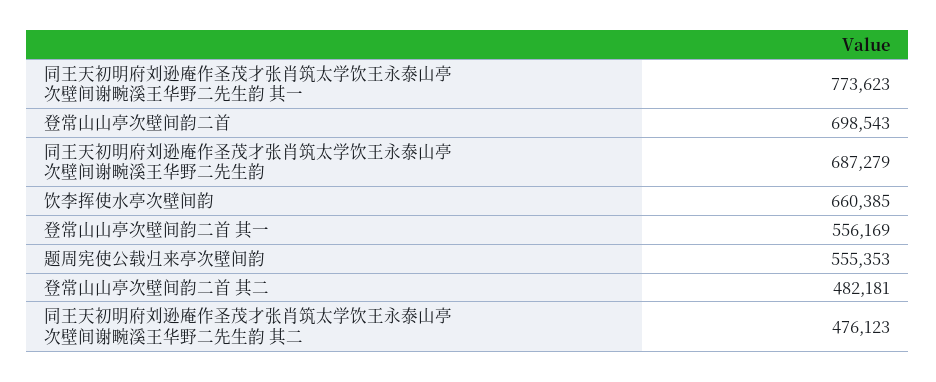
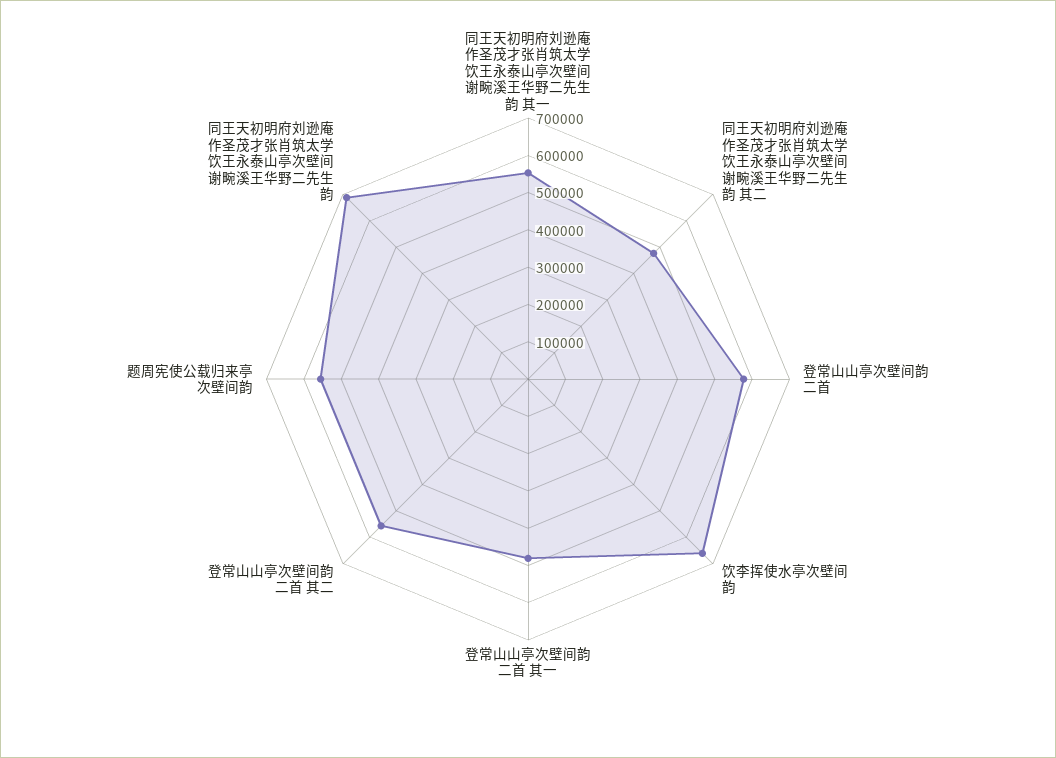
同王天初明府刘逊庵作圣茂才张肖筑太学饮王永泰山亭次壁间谢畹溪王华野二先生韵 其一: 773623 -> 550000
登常山山亭次壁间韵二首: 698543 -> 575000
登常山山亭次壁间韵二首 其一: 556169 -> 475000
登常山山亭次壁间韵二首 其二: 482181 -> 550000

